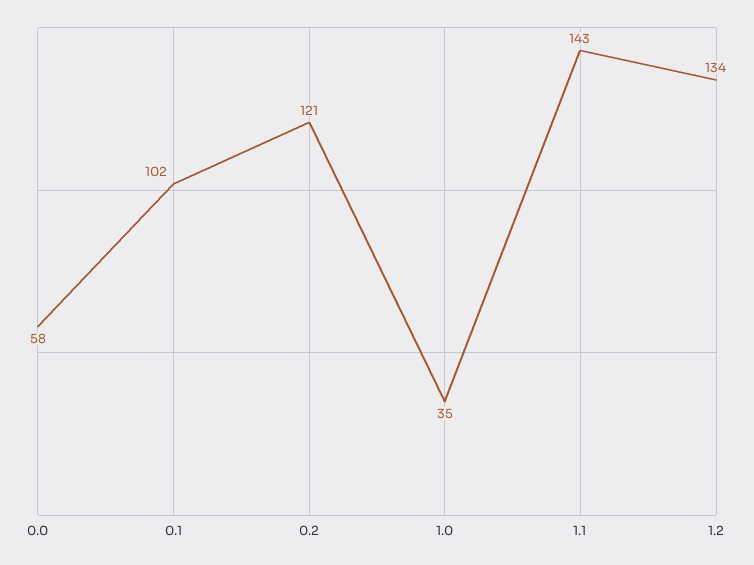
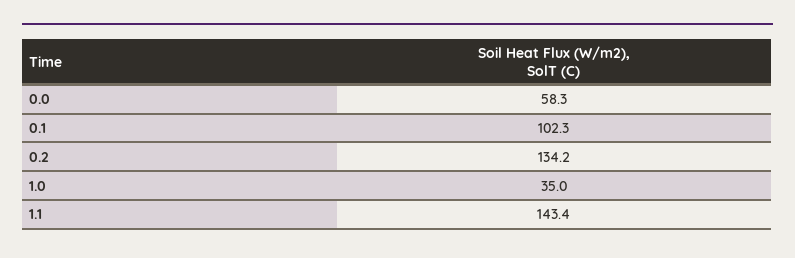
0.2: 121 -> 134.2
1.2: 134 -> none

